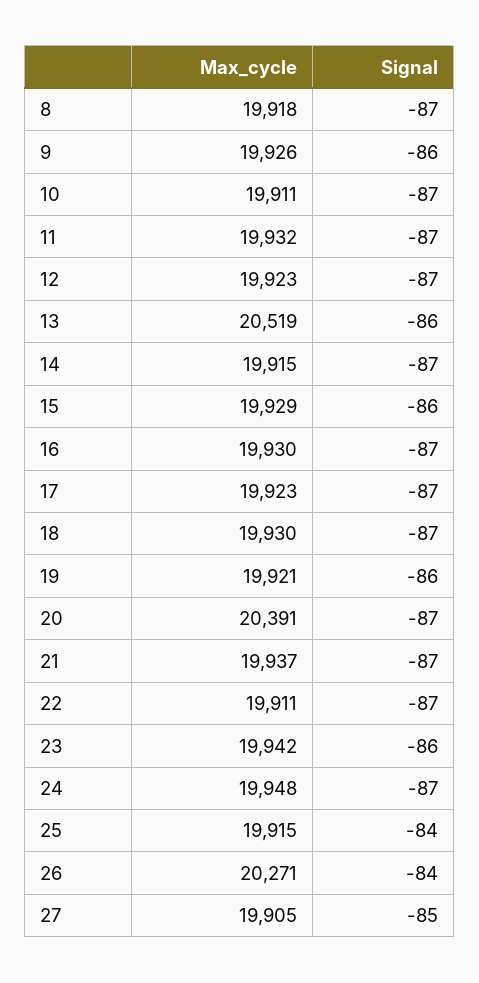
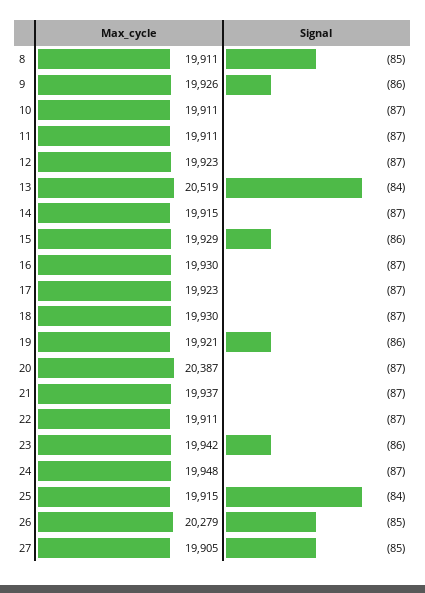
Max_cycle, 8: 19918 -> 19911
Signal, 8: -87 -> -85
Max_cycle, 11: 19932 -> 19911
Signal, 13: -86 -> -84
Max_cycle, 20: 20391 -> 20387
Max_cycle, 26: 20271 -> 20279
Signal, 26: -84 -> -85

